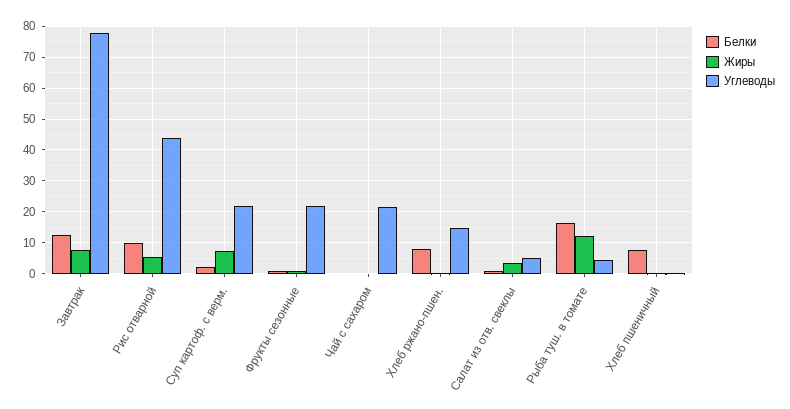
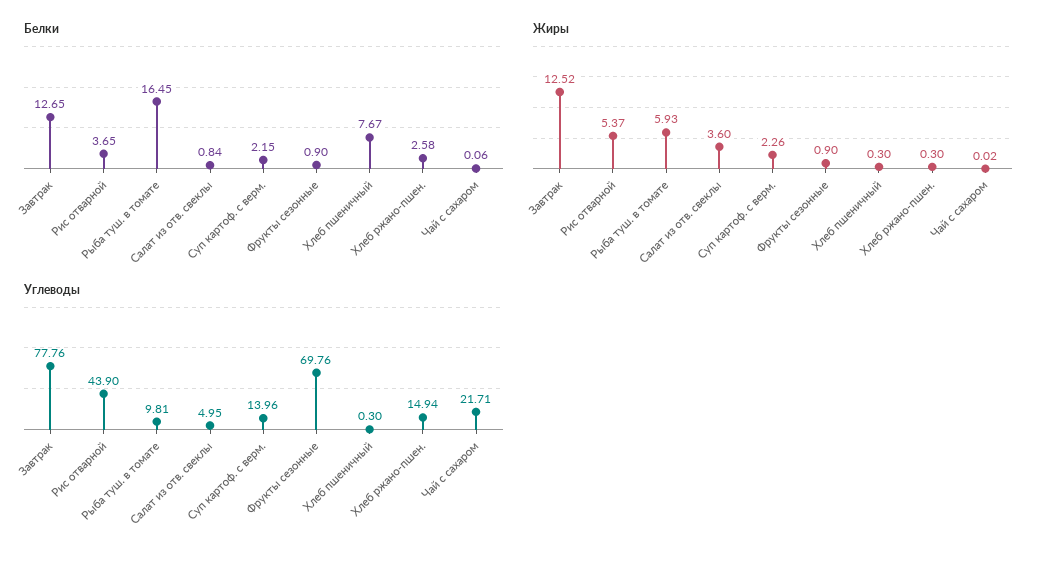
Жиры, Завтрак: 8 -> 12.52
Белки, Рис отварной: 10 -> 3.65
Жиры, Суп картоф. с верм.: 8 -> 2.26
Углеводы, Суп картоф. с верм.: 22 -> 13.96
Углеводы, Фрукты сезонные: 22 -> 69.76
Белки, Хлеб ржано-пшен.: 8 -> 2.58
Жиры, Рыба туш. в томате: 12 -> 5.93
Углеводы, Рыба туш. в томате: 4 -> 9.81

